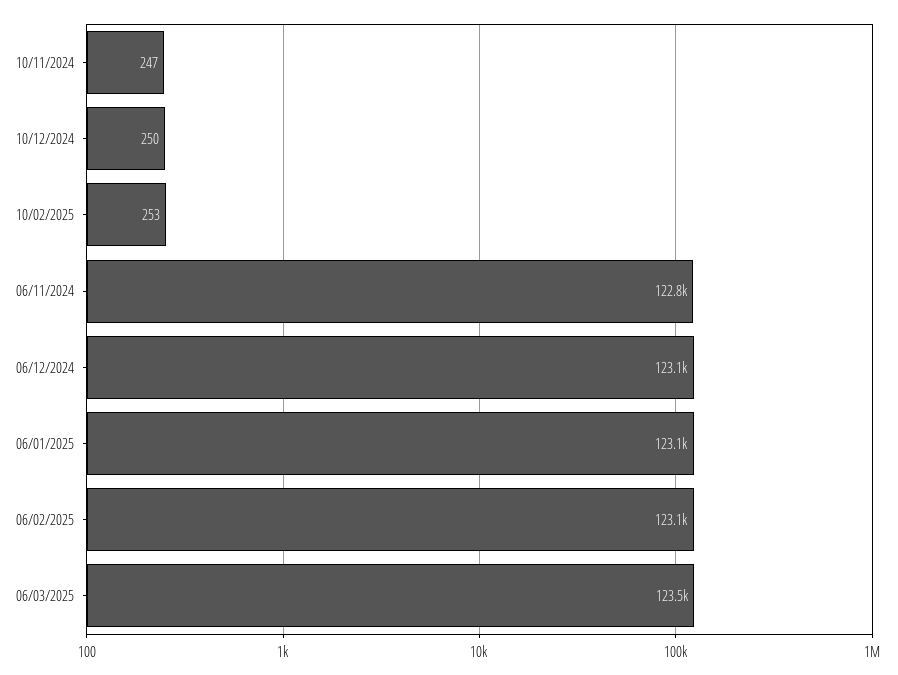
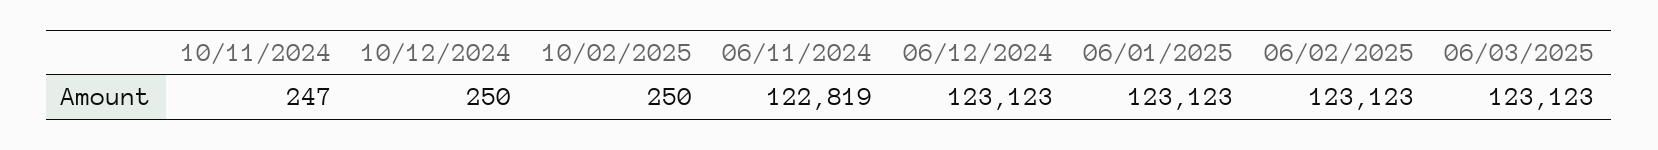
10/02/2025: 253 -> 250
06/03/2025: 123500 -> 123123

